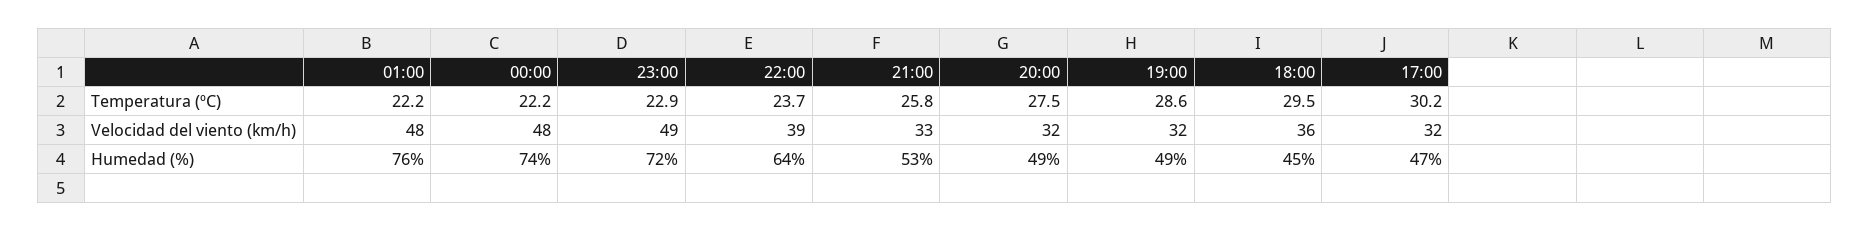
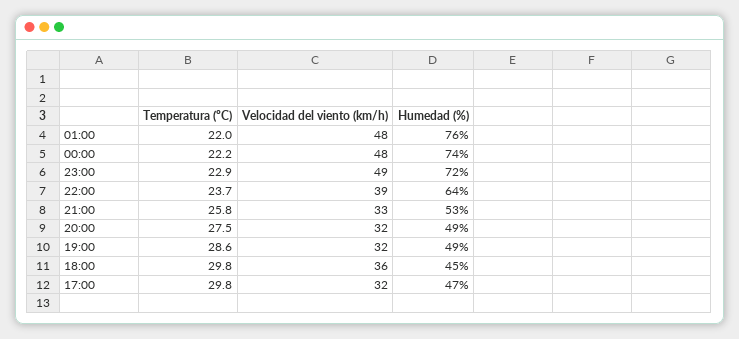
01:00, Temperatura (ºC): 22.2 -> 22
18:00, Temperatura (ºC): 29.5 -> 29.8
17:00, Temperatura (ºC): 30.2 -> 29.8

